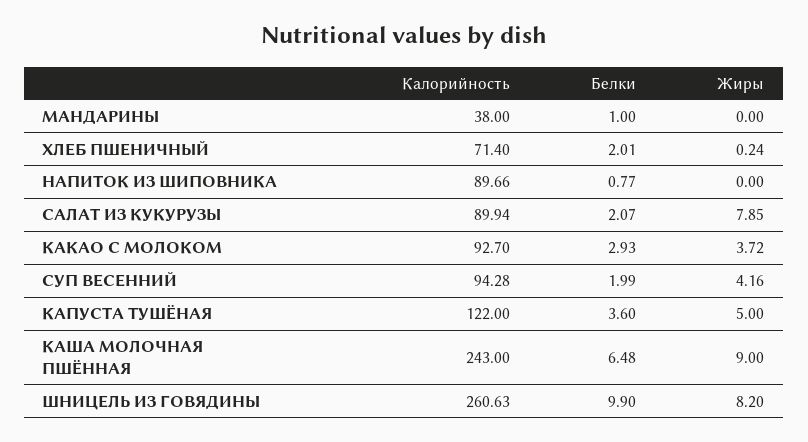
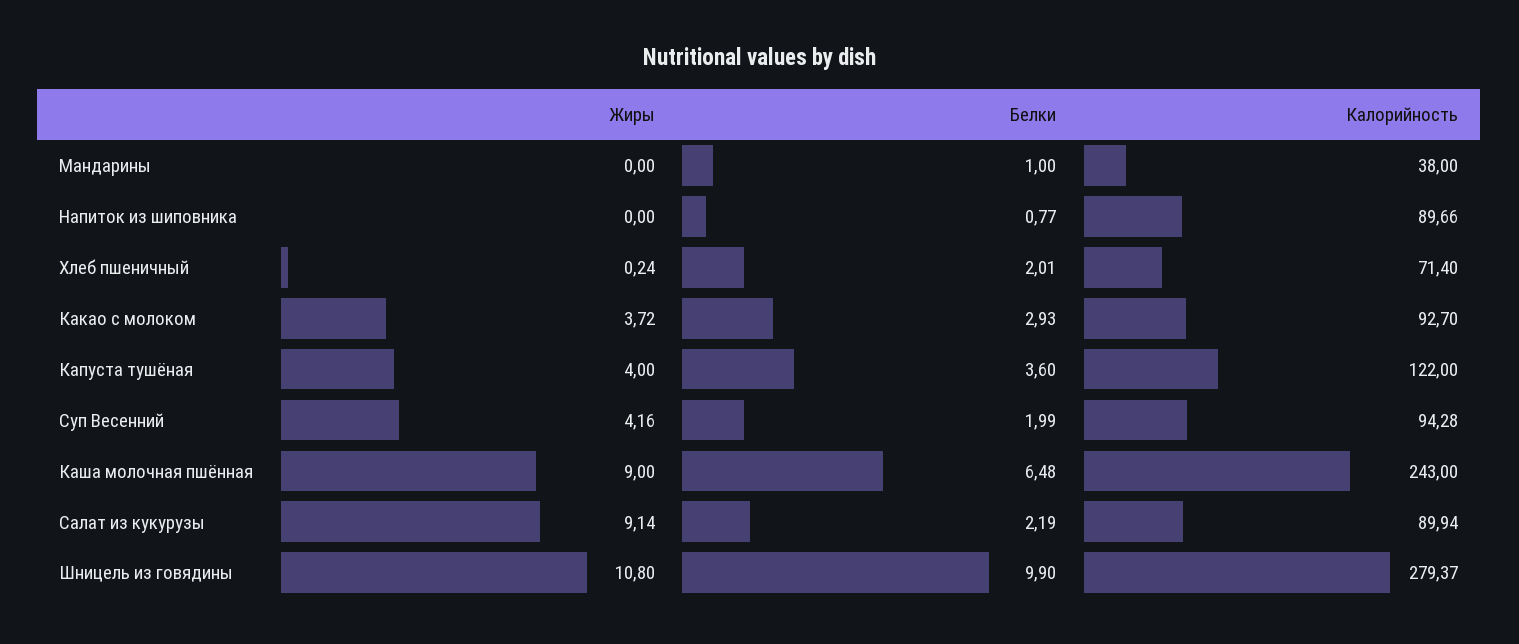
Белки, САЛАТ ИЗ КУКУРУЗЫ: 2.07 -> 2.19
Жиры, САЛАТ ИЗ КУКУРУЗЫ: 7.85 -> 9.14
Жиры, КАПУСТА ТУШЁНАЯ: 5 -> 4
Калорийность, ШНИЦЕЛЬ ИЗ ГОВЯДИНЫ: 260.63 -> 279.37
Жиры, ШНИЦЕЛЬ ИЗ ГОВЯДИНЫ: 8.2 -> 10.8

